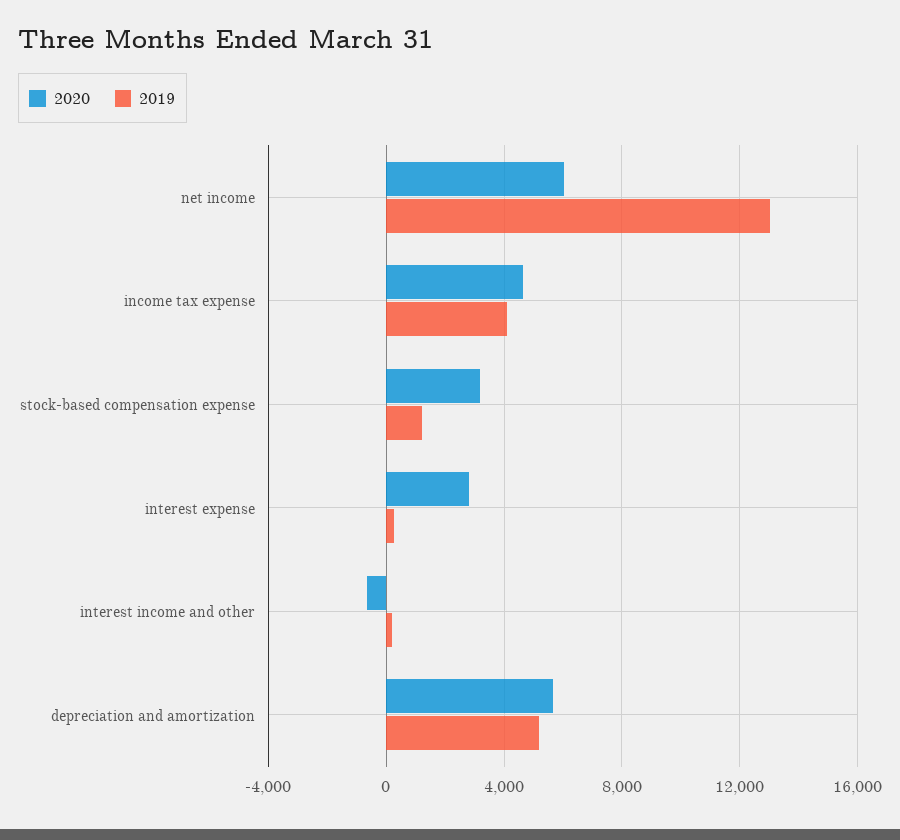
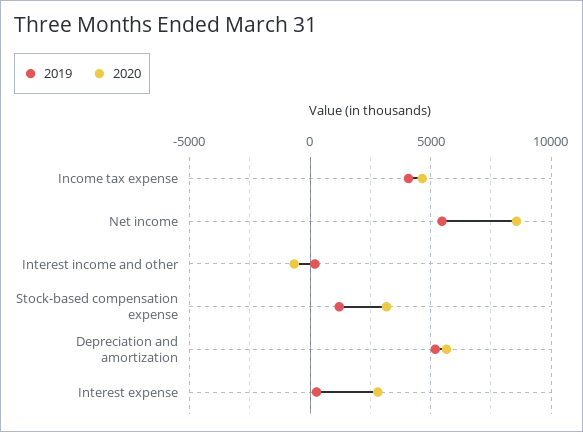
2020, net income: 6000 -> 8500
2019, net income: 13000 -> 5500

